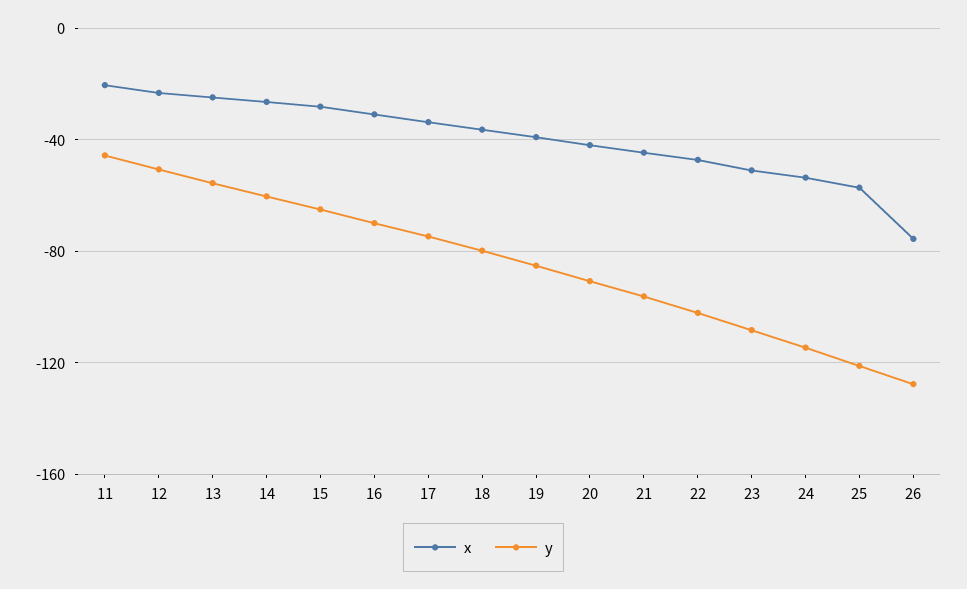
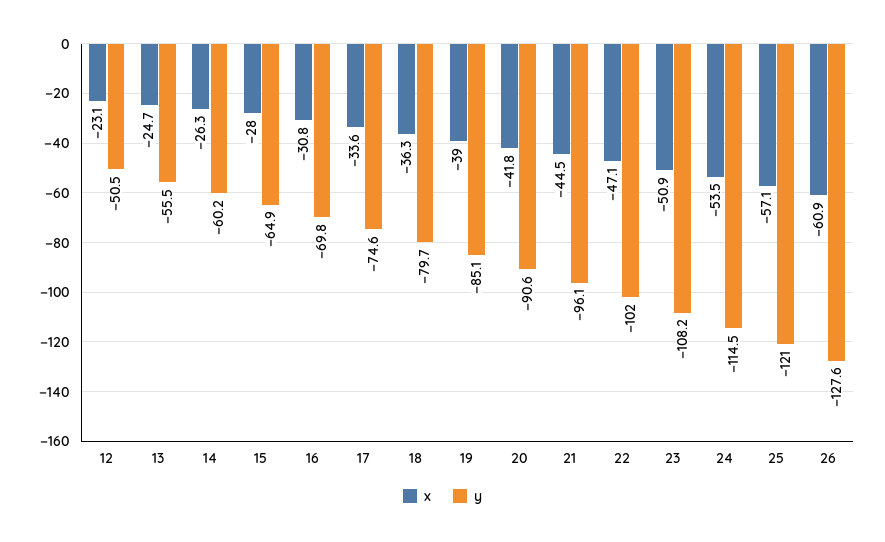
x, 11: -20 -> none
y, 11: -45 -> none
x, 26: -75 -> -60.9

